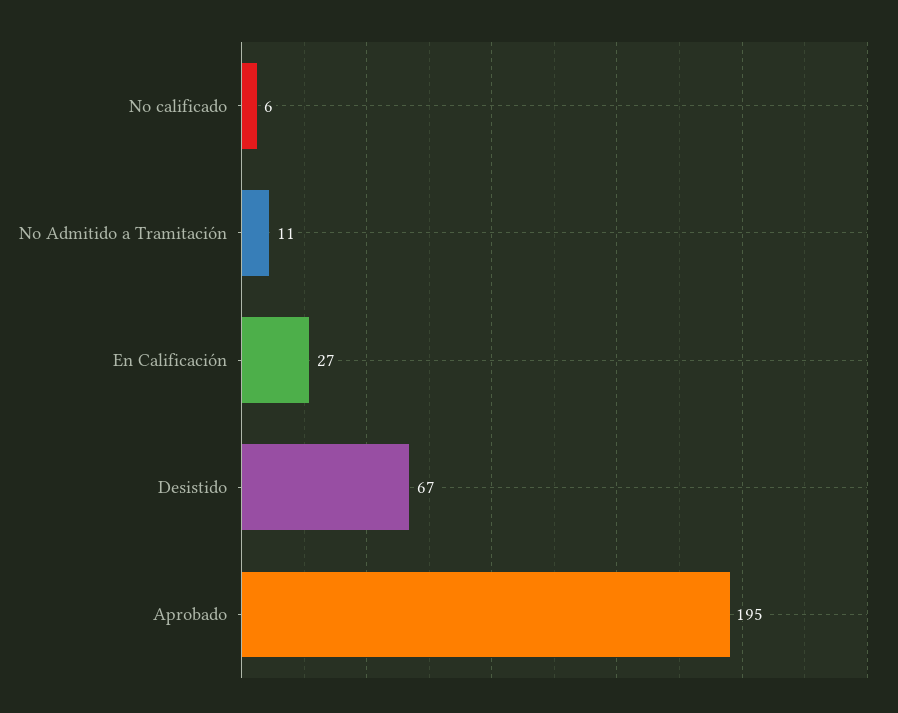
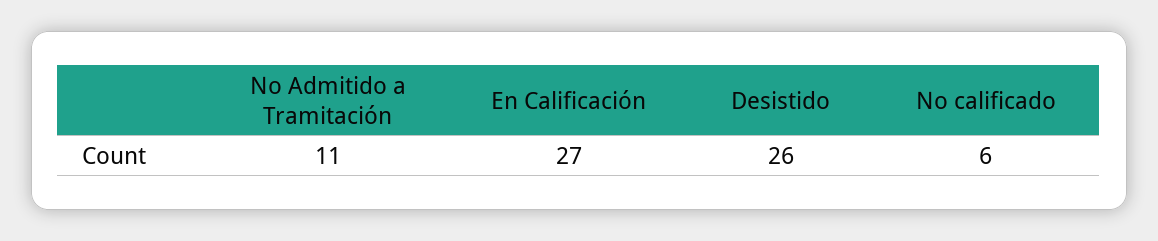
Desistido: 67 -> 26
Aprobado: 195 -> none

